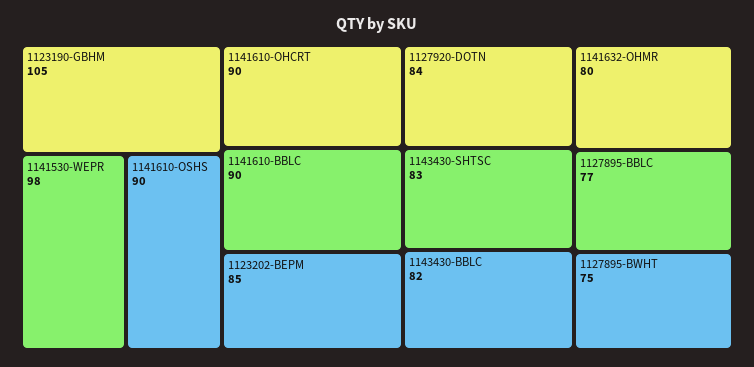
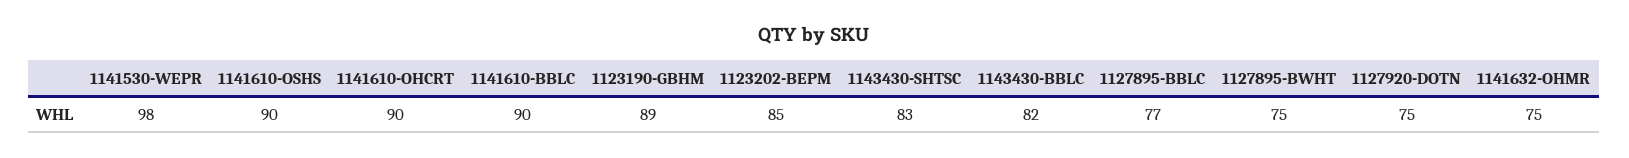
1123190-GBHM: 105 -> 89
1127920-DOTN: 84 -> 75
1141632-OHMR: 80 -> 75

